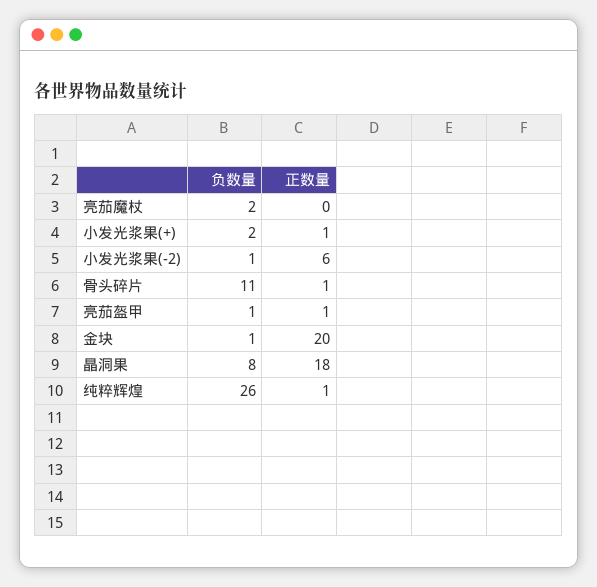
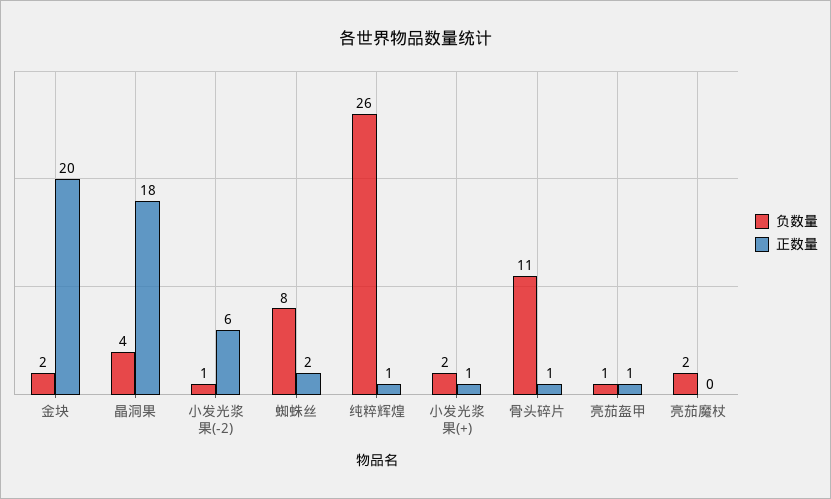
负数量, 金块: 1 -> 2
负数量, 晶洞果: 8 -> 4
负数量, 蜘蛛丝: none -> 8
正数量, 蜘蛛丝: none -> 2

